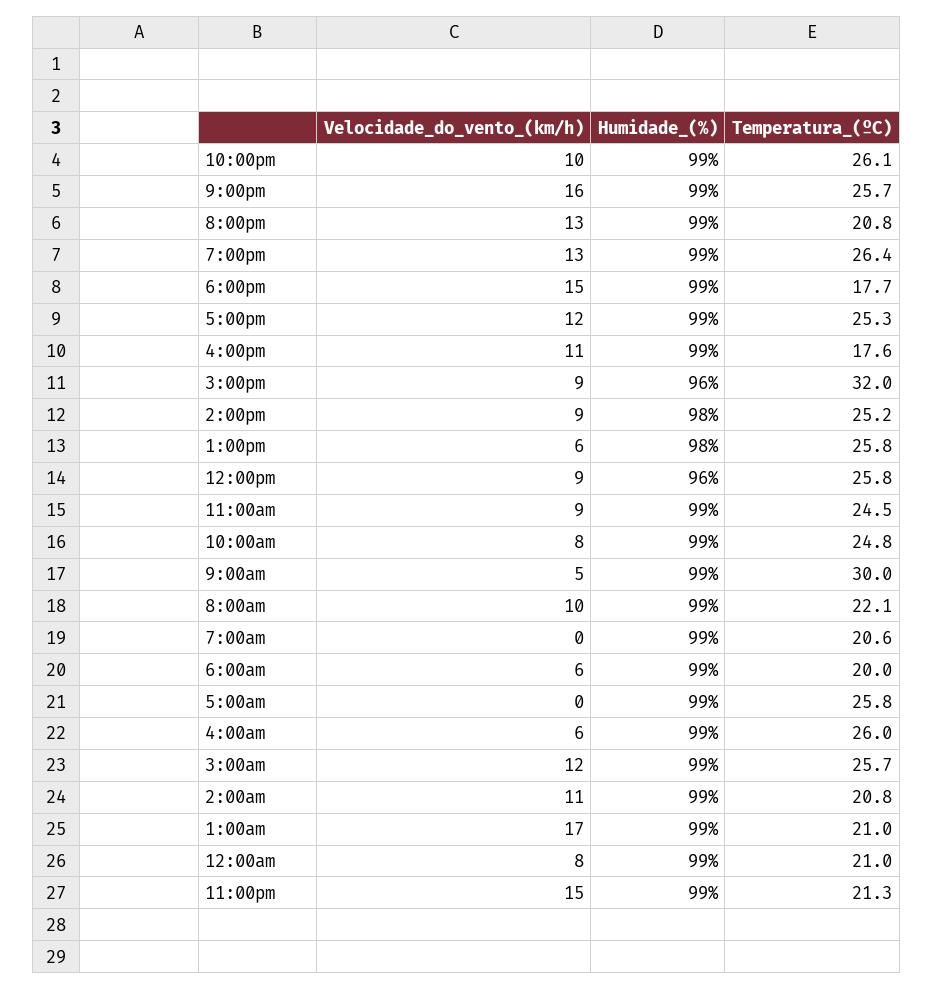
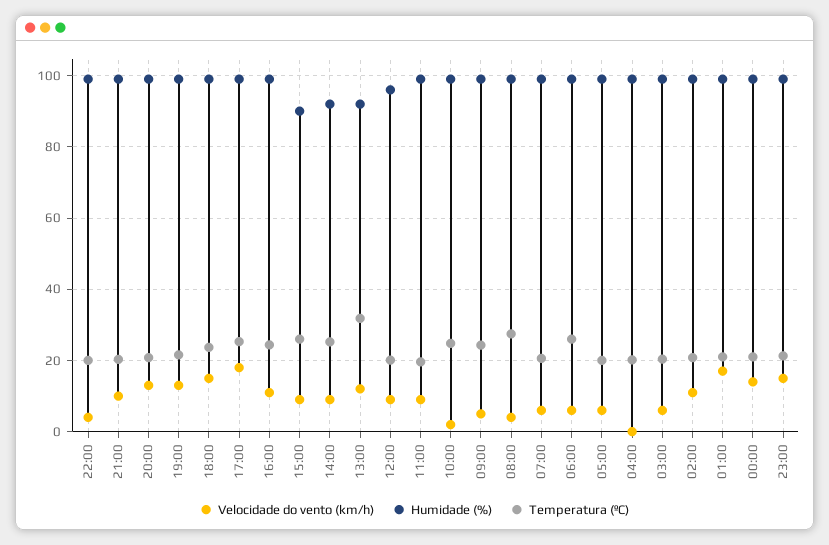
Velocidade_do_vento_(km/h), 10:00pm: 10 -> 4
Temperatura_(ºC), 10:00pm: 26.1 -> 20
Velocidade_do_vento_(km/h), 9:00pm: 16 -> 10
Temperatura_(ºC), 9:00pm: 25.7 -> 20
Temperatura_(ºC), 7:00pm: 26.4 -> 22
Temperatura_(ºC), 6:00pm: 17.7 -> 24
Velocidade_do_vento_(km/h), 5:00pm: 12 -> 18
Temperatura_(ºC), 4:00pm: 17.6 -> 24
Humidade_(%), 3:00pm: 96 -> 90
Temperatura_(ºC), 3:00pm: 32 -> 26
Humidade_(%), 2:00pm: 98 -> 92
Velocidade_do_vento_(km/h), 1:00pm: 6 -> 12
Humidade_(%), 1:00pm: 98 -> 92
Temperatura_(ºC), 1:00pm: 25.8 -> 32
Temperatura_(ºC), 12:00pm: 25.8 -> 20
Temperatura_(ºC), 11:00am: 24.5 -> 20
Velocidade_do_vento_(km/h), 10:00am: 8 -> 2
Temperatura_(ºC), 9:00am: 30 -> 24
Velocidade_do_vento_(km/h), 8:00am: 10 -> 4
Temperatura_(ºC), 8:00am: 22.1 -> 28
Velocidade_do_vento_(km/h), 7:00am: 0 -> 6
Temperatura_(ºC), 6:00am: 20 -> 26
Velocidade_do_vento_(km/h), 5:00am: 0 -> 6
Temperatura_(ºC), 5:00am: 25.8 -> 20
Velocidade_do_vento_(km/h), 4:00am: 6 -> 0
Temperatura_(ºC), 4:00am: 26 -> 20
Velocidade_do_vento_(km/h), 3:00am: 12 -> 6
Temperatura_(ºC), 3:00am: 25.7 -> 20
Velocidade_do_vento_(km/h), 12:00am: 8 -> 14

